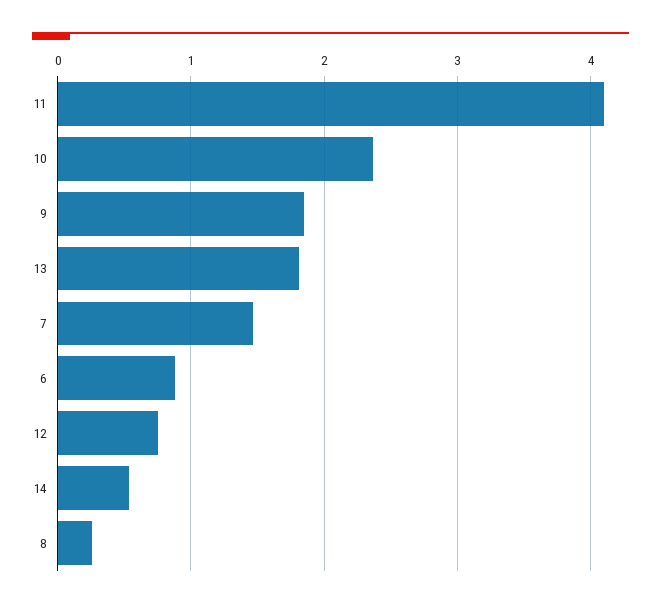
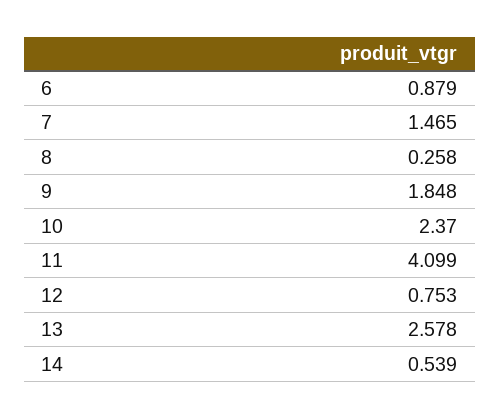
13: 1.8 -> 2.578

